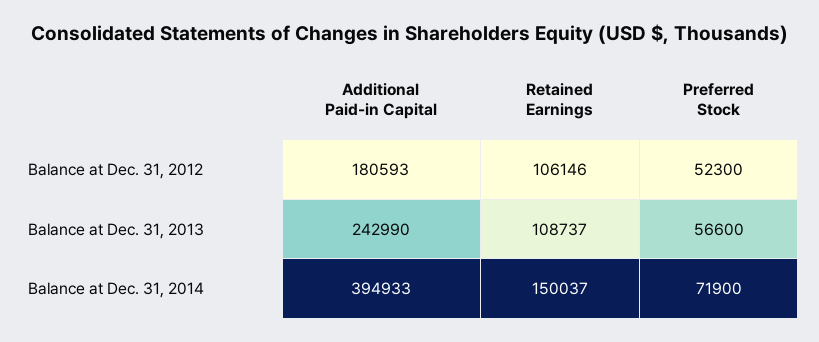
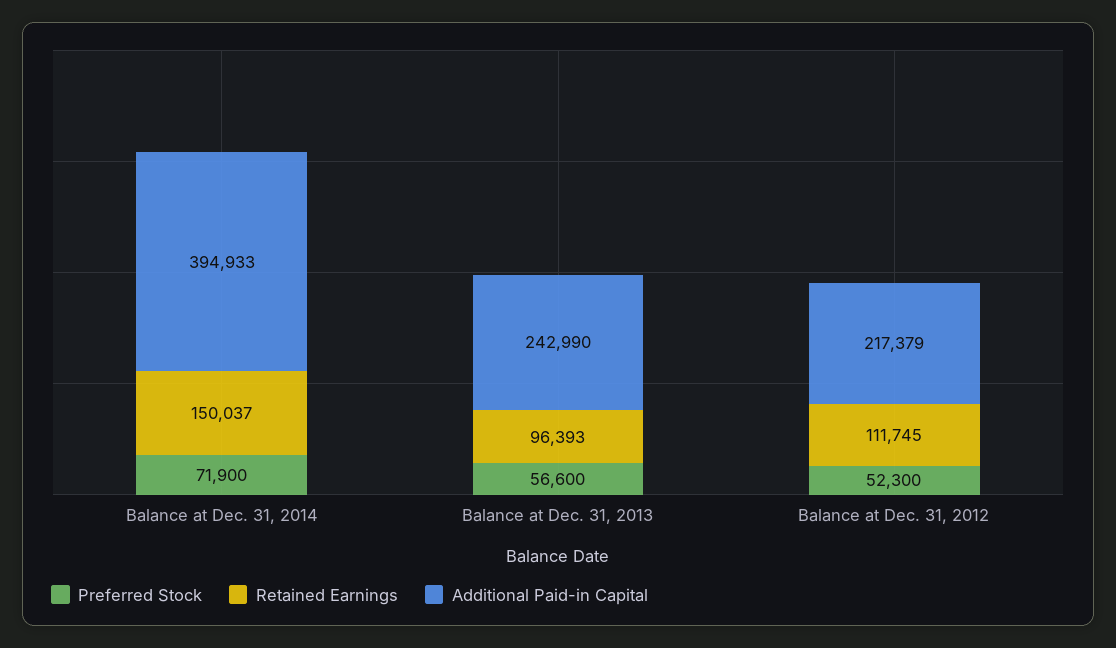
Additional Paid-in Capital, Balance at Dec. 31, 2012: 180593 -> 217379
Retained Earnings, Balance at Dec. 31, 2012: 106146 -> 111745
Retained Earnings, Balance at Dec. 31, 2013: 108737 -> 96393

